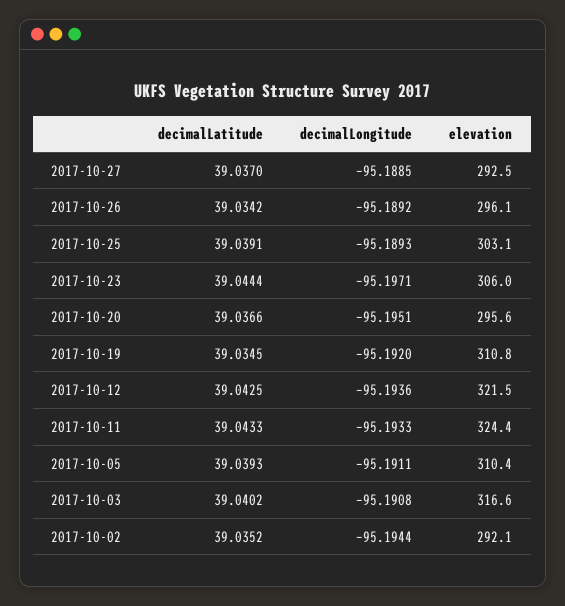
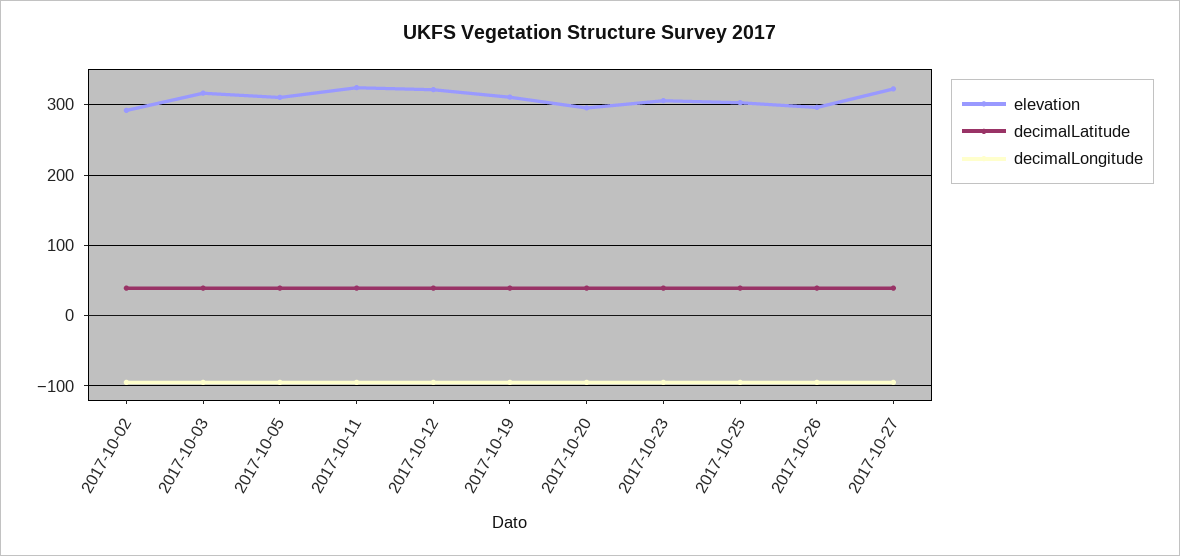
elevation, 2017-10-27: 292.5 -> 320

